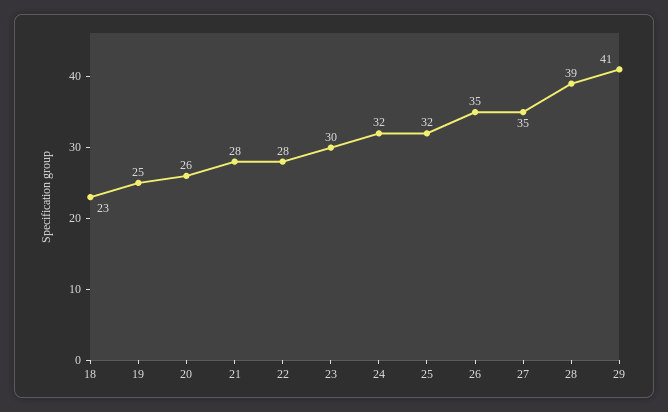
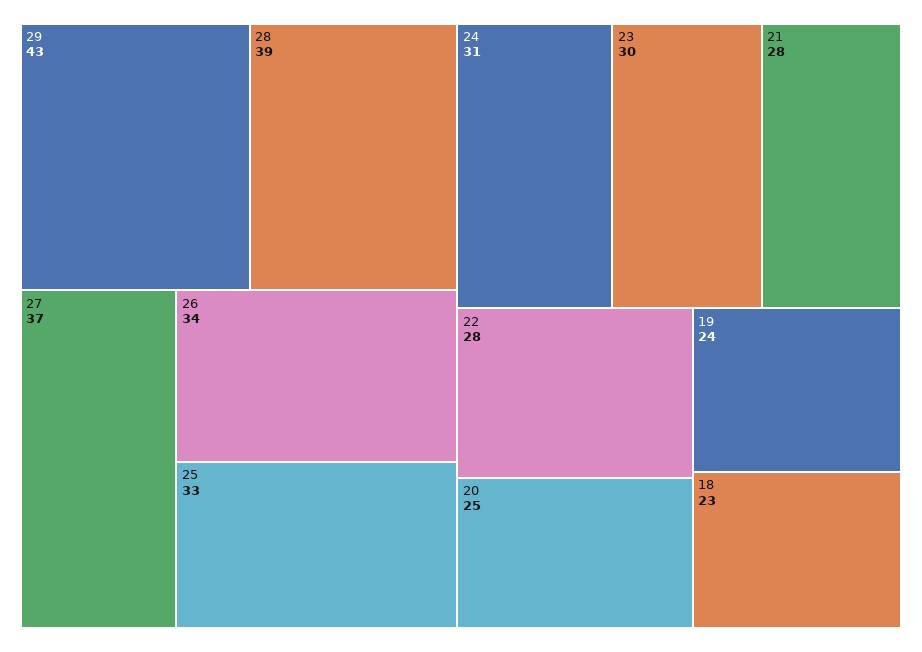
19: 25 -> 24
20: 26 -> 25
24: 32 -> 31
25: 32 -> 33
26: 35 -> 34
27: 35 -> 37
29: 41 -> 43

